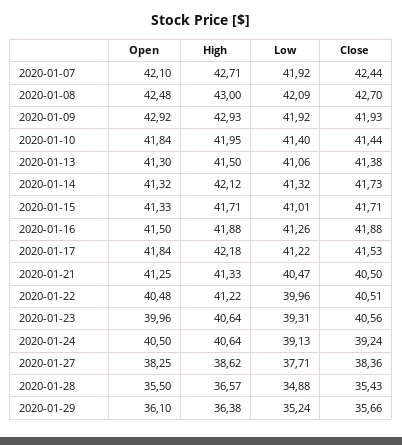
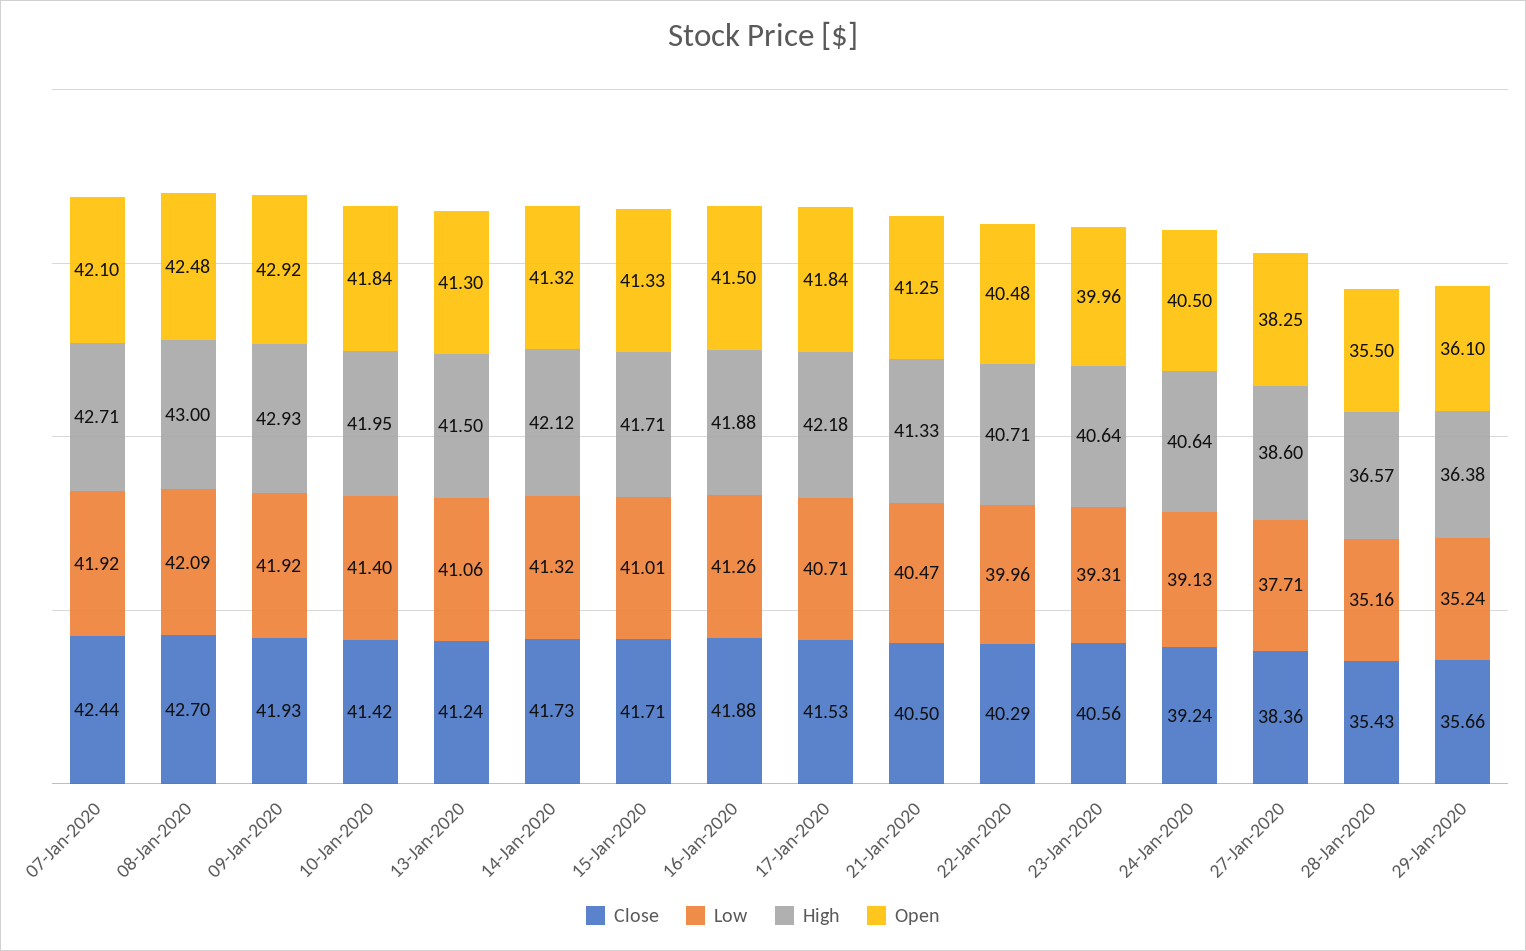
Close, 2020-01-10: 41.44 -> 41.42
Close, 2020-01-13: 41.38 -> 41.24
Low, 2020-01-17: 41.22 -> 40.71
High, 2020-01-22: 41.22 -> 40.71
Close, 2020-01-22: 40.51 -> 40.29
High, 2020-01-27: 38.62 -> 38.6
Low, 2020-01-28: 34.88 -> 35.16

